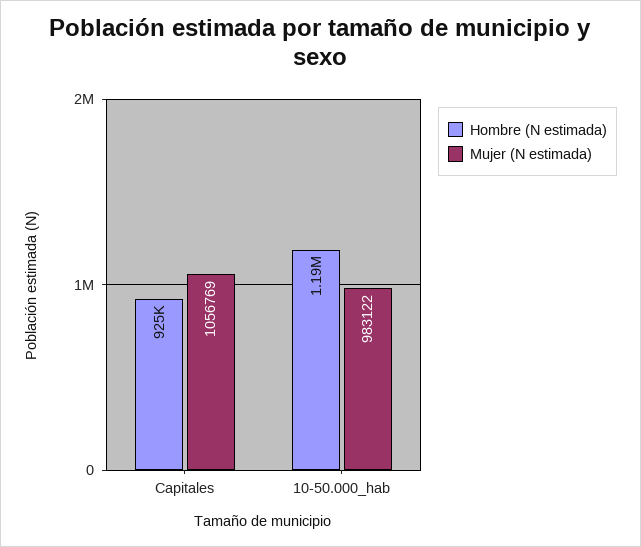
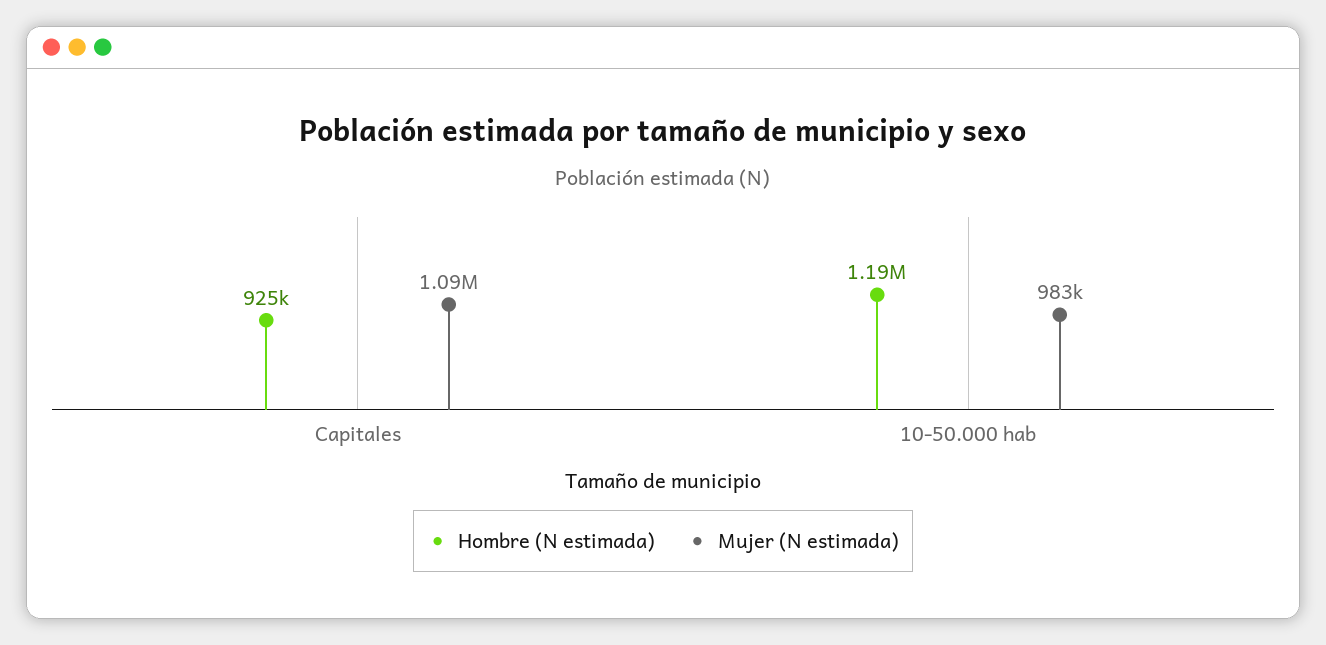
Mujer (N estimada), Capitales: 1056769 -> 1090000

